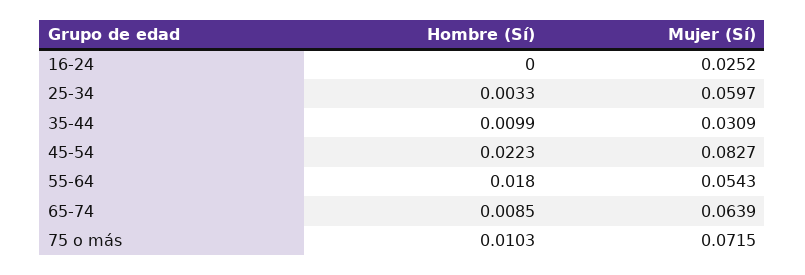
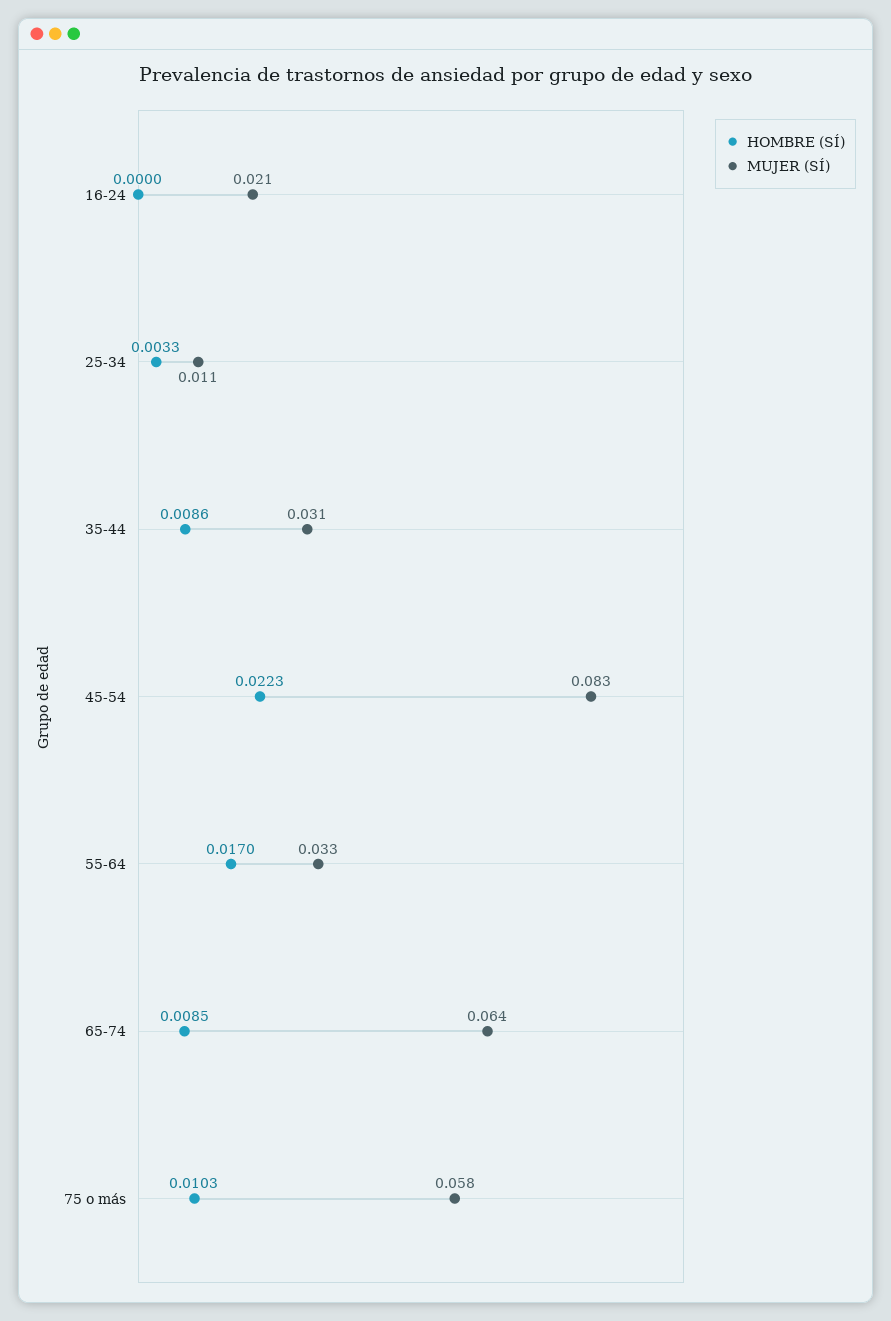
Mujer (Sí), 16-24: 0.0252 -> 0.021
Mujer (Sí), 25-34: 0.0597 -> 0.011
Hombre (Sí), 35-44: 0.0099 -> 0.0086
Hombre (Sí), 55-64: 0.018 -> 0.017
Mujer (Sí), 55-64: 0.0543 -> 0.033
Mujer (Sí), 75 o más: 0.0715 -> 0.058

